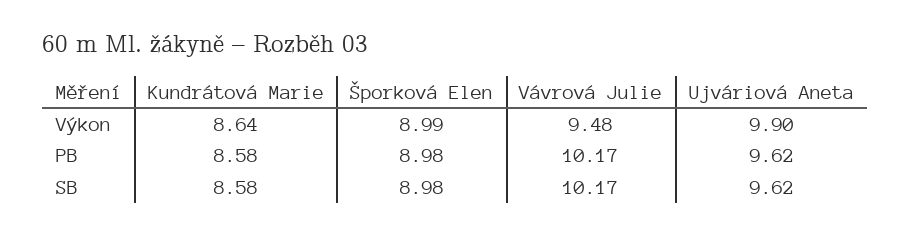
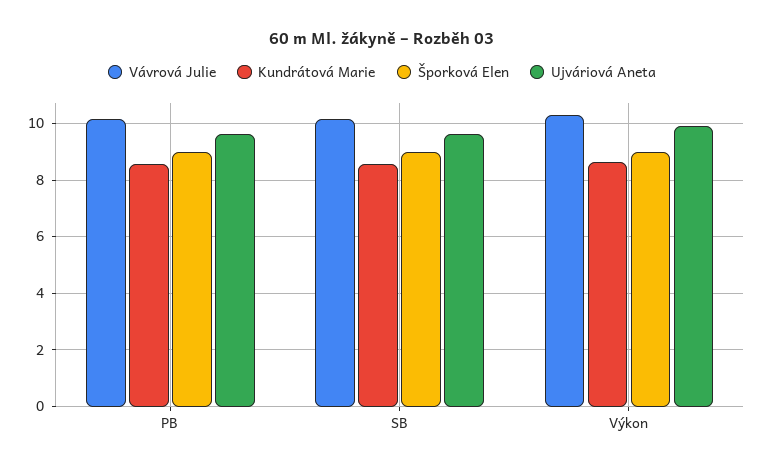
Vávrová Julie, Výkon: 9.48 -> 10.25

